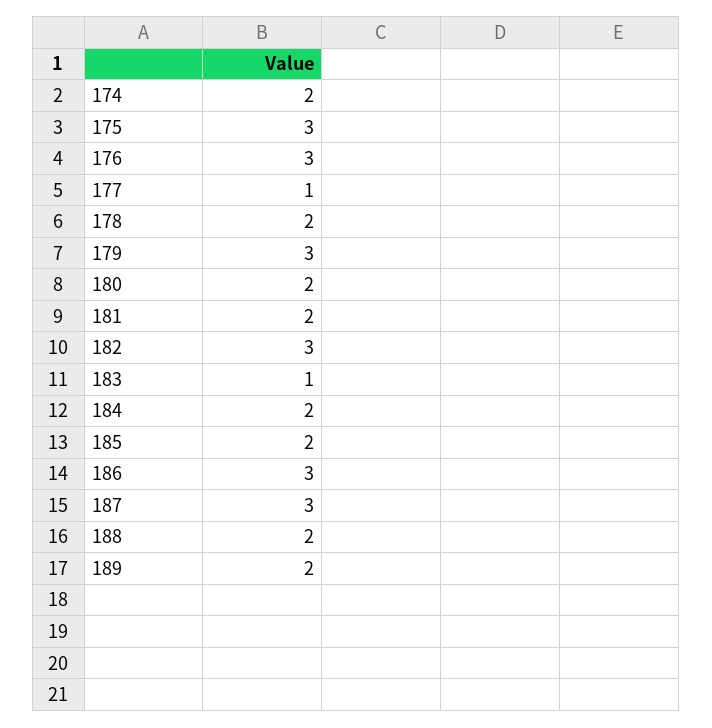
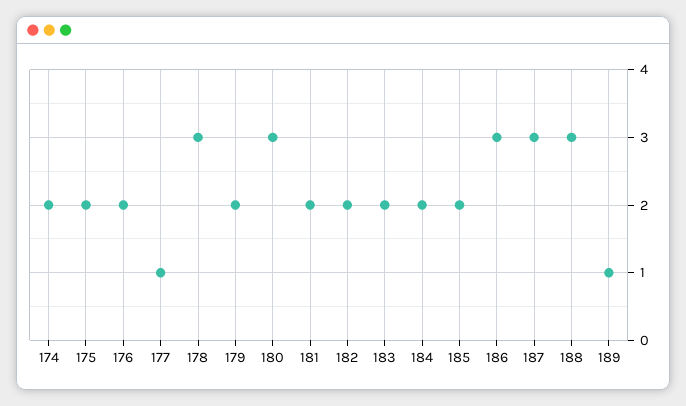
175: 3 -> 2
176: 3 -> 2
178: 2 -> 3
179: 3 -> 2
180: 2 -> 3
182: 3 -> 2
183: 1 -> 2
188: 2 -> 3
189: 2 -> 1

